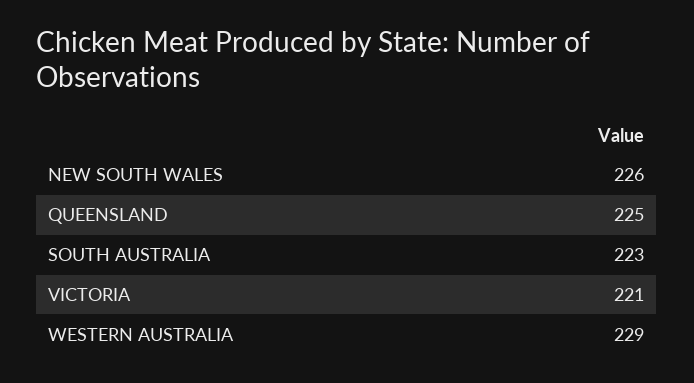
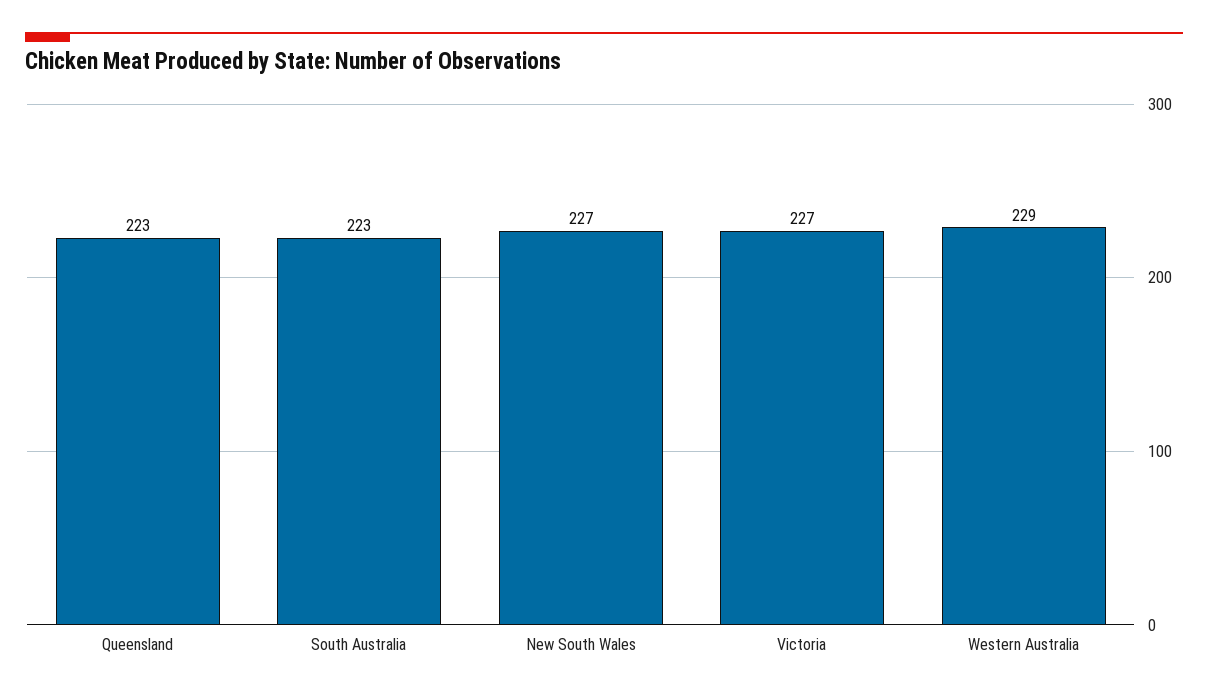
NEW SOUTH WALES: 226 -> 227
QUEENSLAND: 225 -> 223
VICTORIA: 221 -> 227

